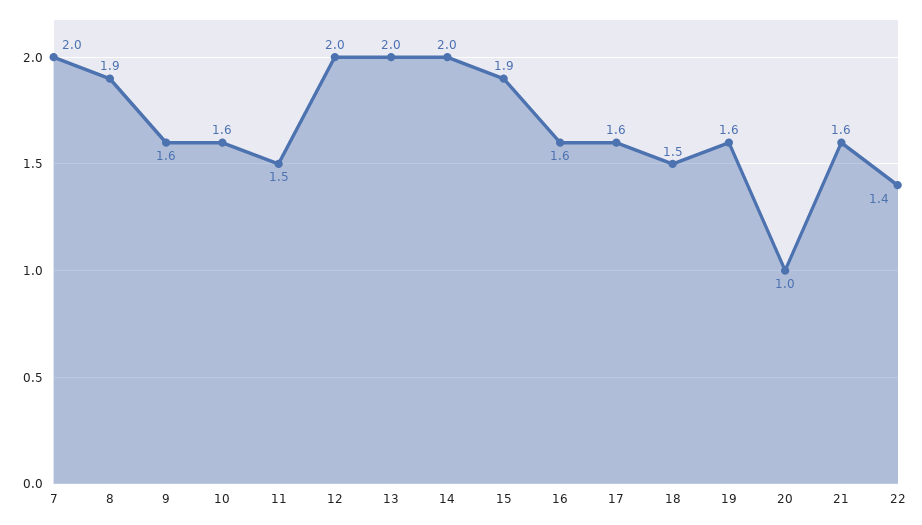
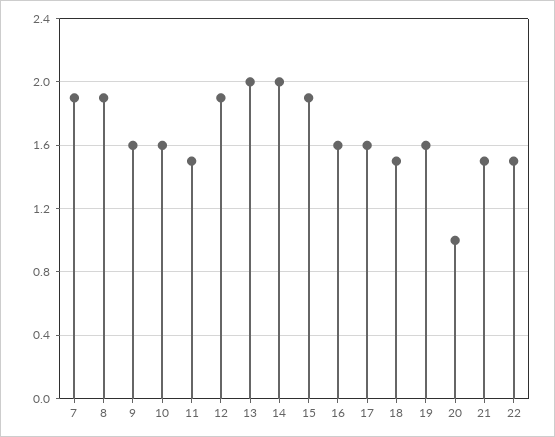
7: 2 -> 1.9
12: 2 -> 1.9
21: 1.6 -> 1.5
22: 1.4 -> 1.5

